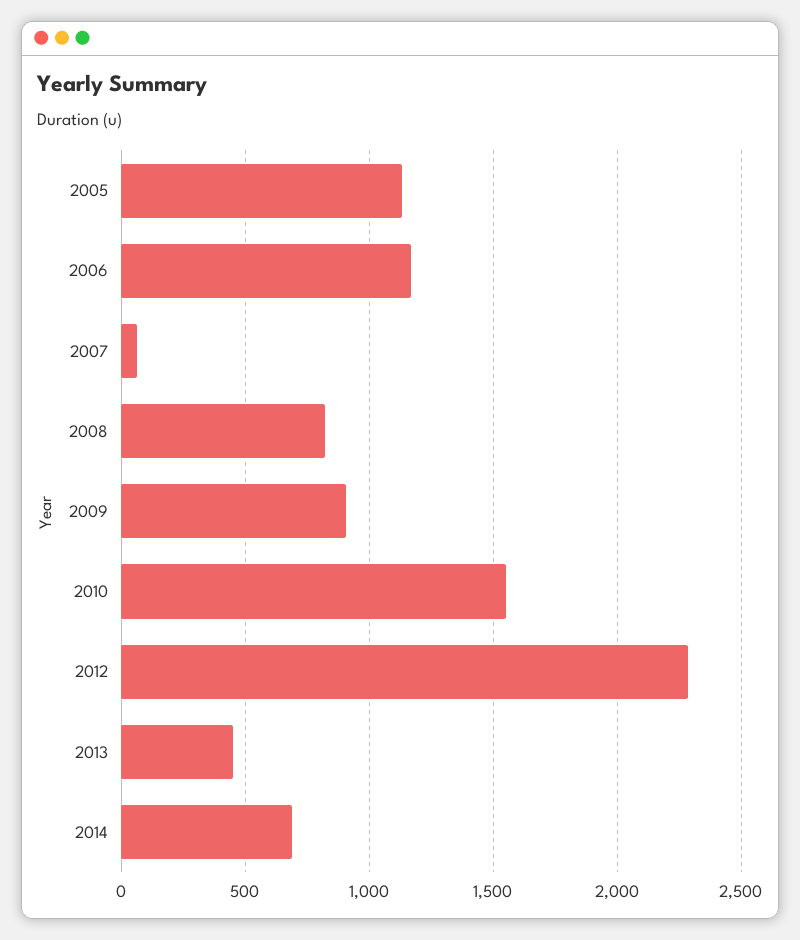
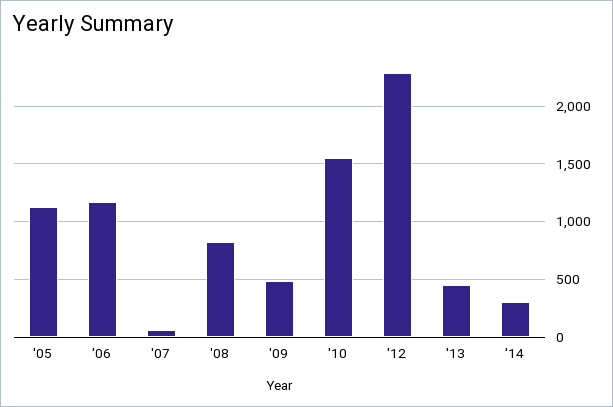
2009: 900 -> 500
2014: 700 -> 300

